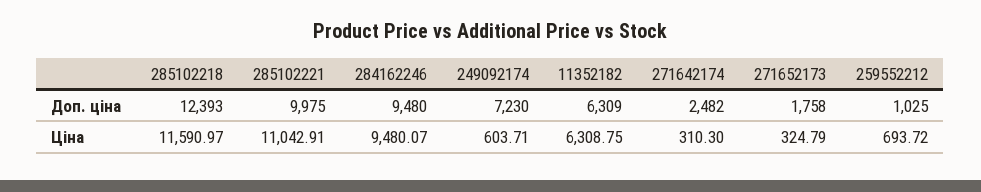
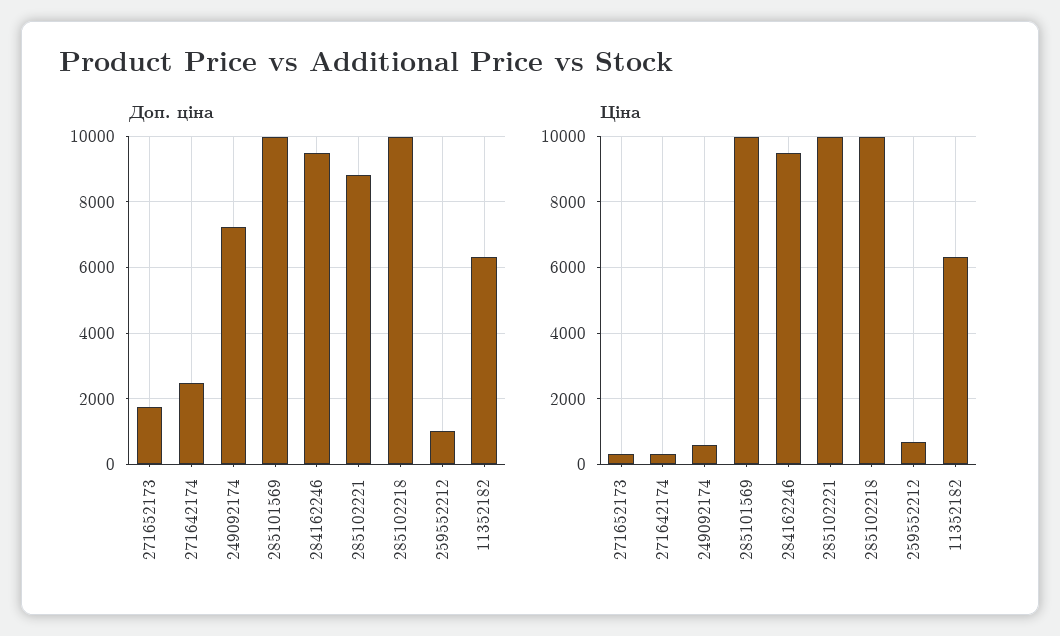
Доп. ціна, 285102218: 12393 -> 10000
Доп. ціна, 285102221: 9975 -> 8800
Ціна, 285102218: 11590.97 -> 10000
Ціна, 285102221: 11042.91 -> 10000
Доп. ціна, 285101569: none -> 10000
Ціна, 285101569: none -> 10000

